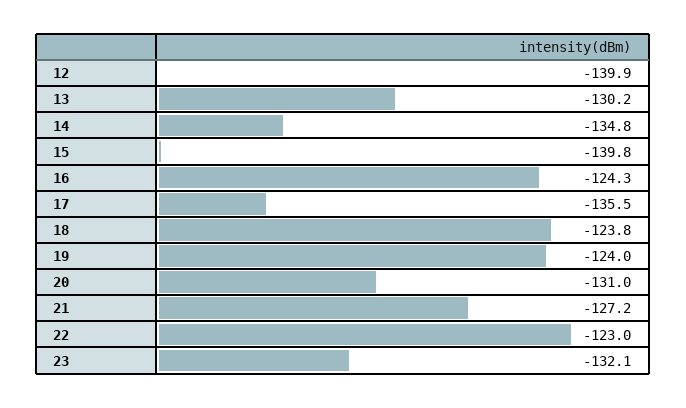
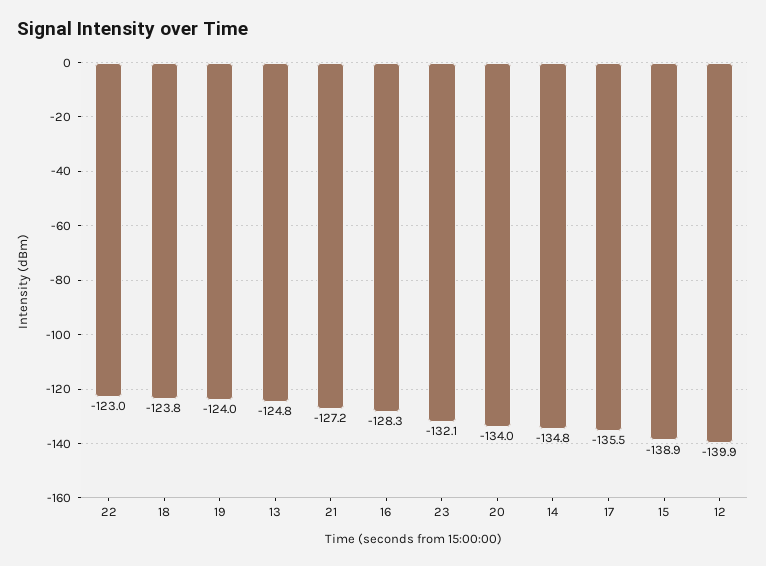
13: -130.2 -> -124.8
15: -139.8 -> -138.9
16: -124.3 -> -128.3
20: -131 -> -134

